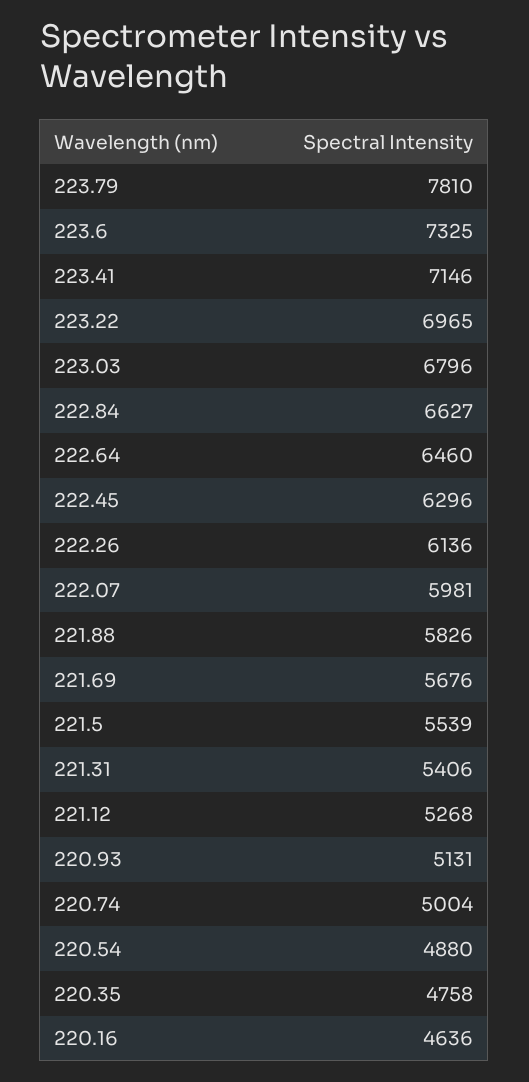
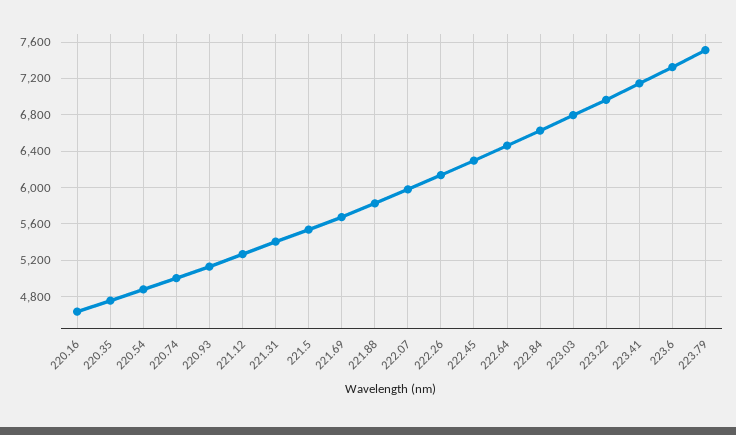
223.79: 7810 -> 7500

